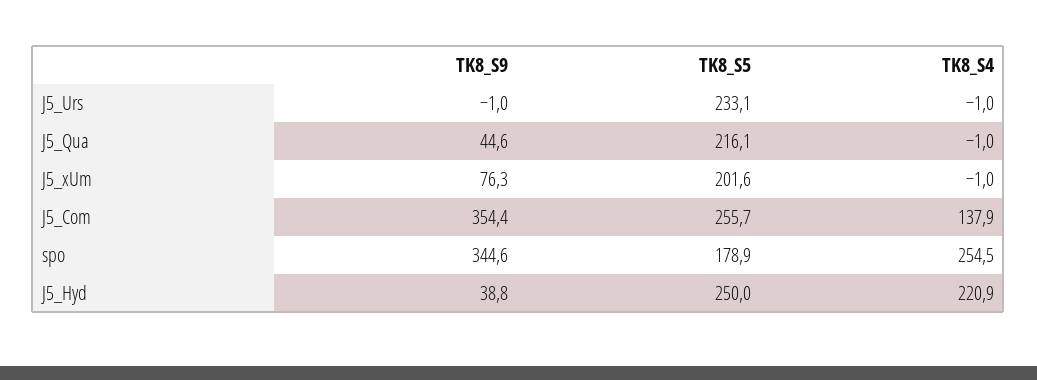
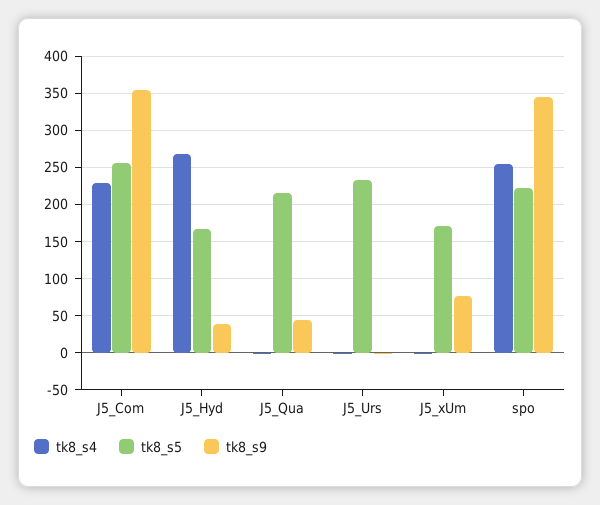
TK8_S5, J5_xUm: 201.6 -> 170
TK8_S4, J5_Com: 137.9 -> 230
TK8_S5, spo: 178.9 -> 220
TK8_S5, J5_Hyd: 250 -> 170
TK8_S4, J5_Hyd: 220.9 -> 270

